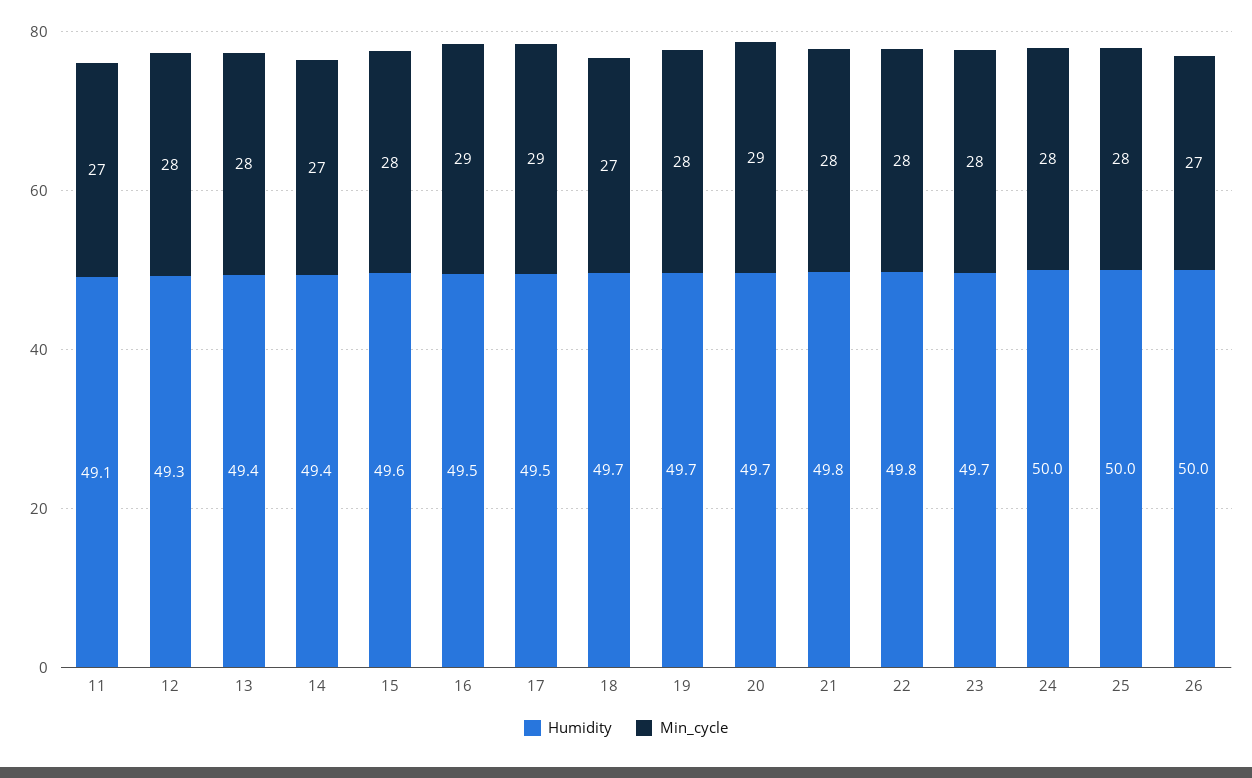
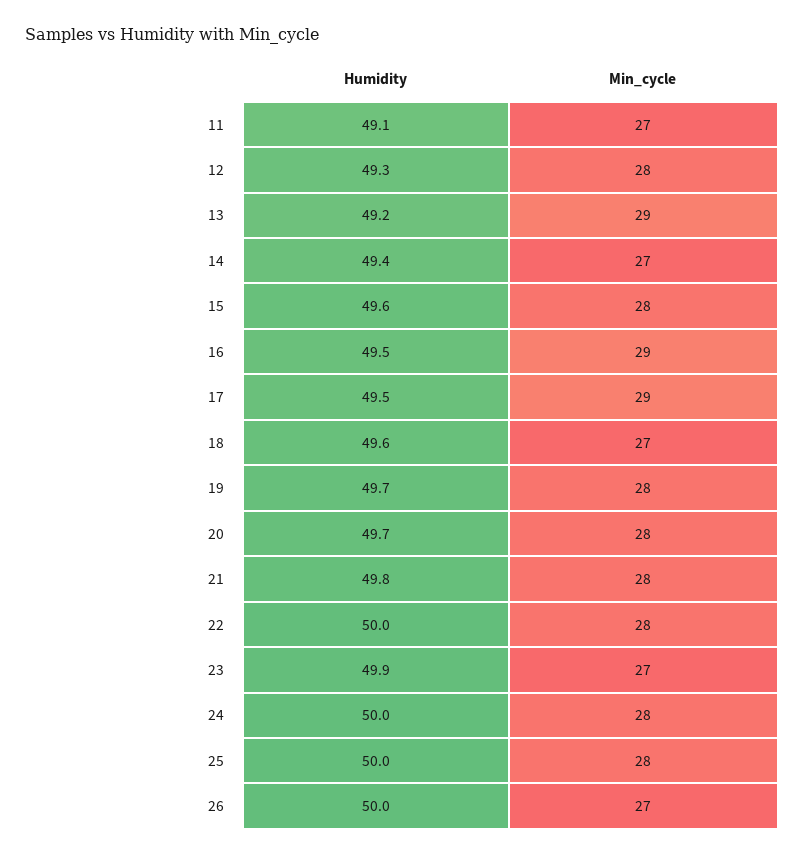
Humidity, 13: 49.4 -> 49.2
Min_cycle, 13: 28 -> 29
Humidity, 18: 49.7 -> 49.6
Min_cycle, 20: 29 -> 28
Humidity, 22: 49.8 -> 50
Humidity, 23: 49.7 -> 49.9
Min_cycle, 23: 28 -> 27

